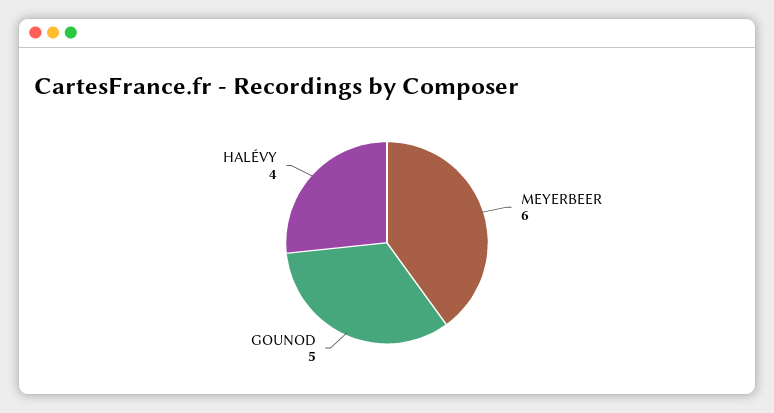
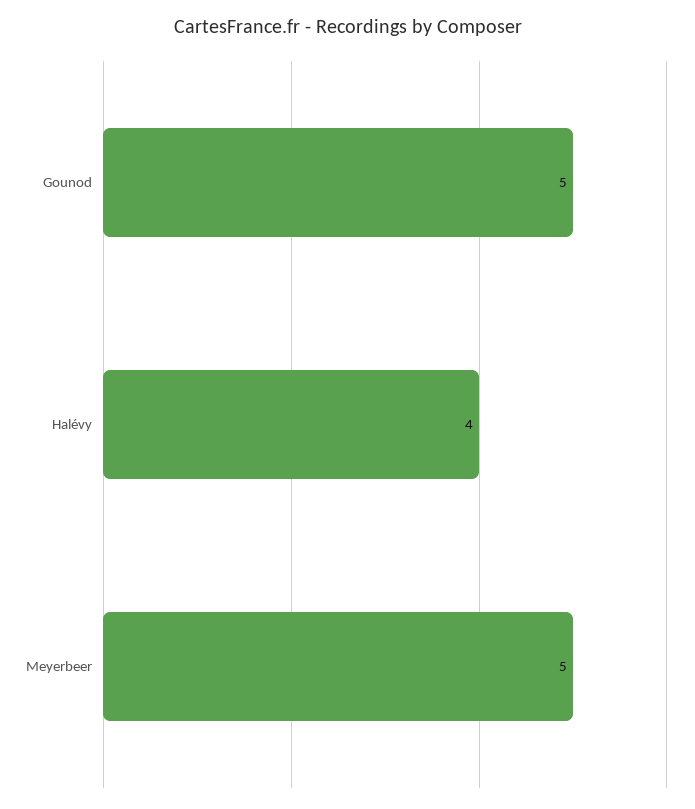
MEYERBEER: 6 -> 5

